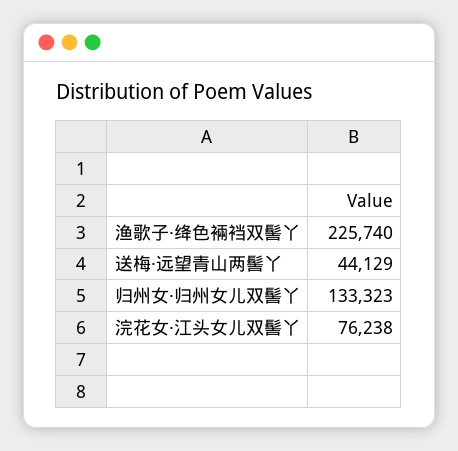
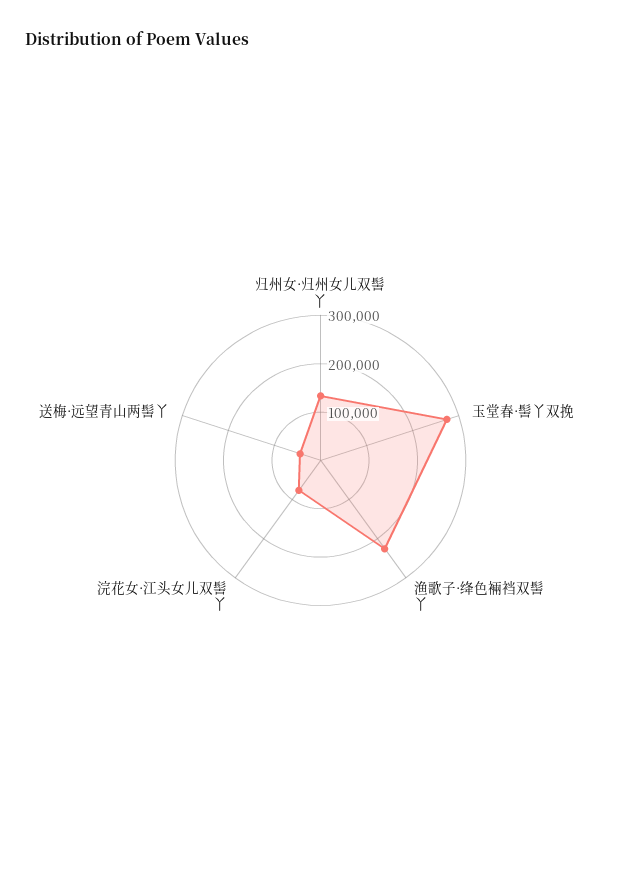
玉堂春·髻丫双挽: none -> 280000

